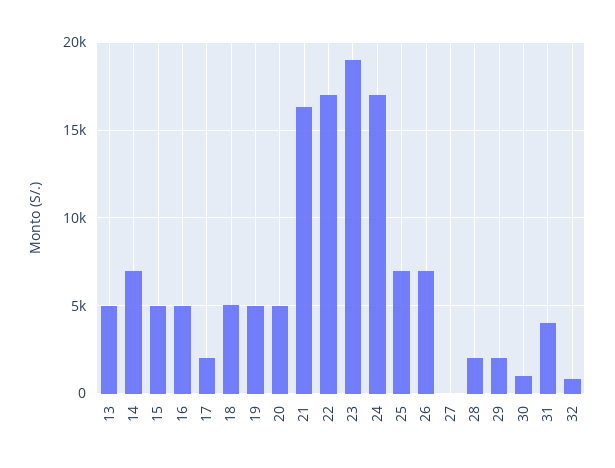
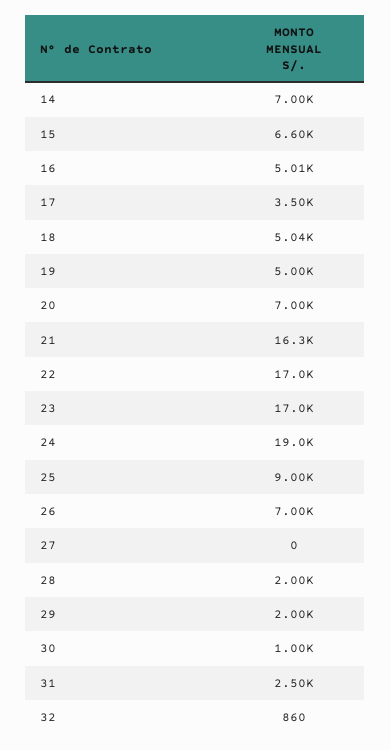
13: 5000 -> none
15: 5000 -> 6600
17: 2000 -> 3500
20: 5000 -> 7000
23: 19000 -> 17000
24: 17000 -> 19000
25: 7000 -> 9000
31: 4000 -> 2500

